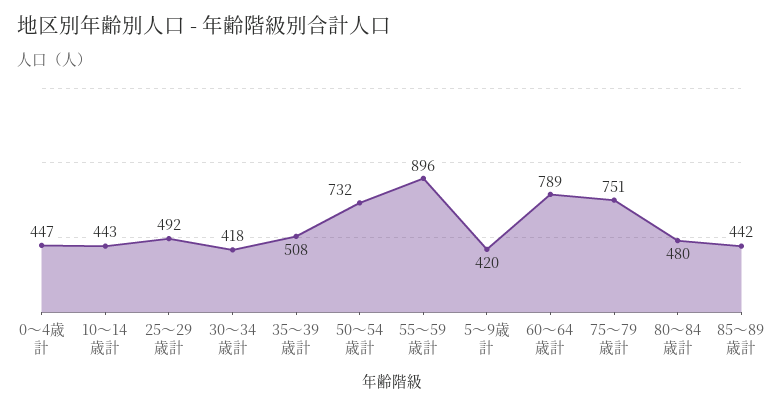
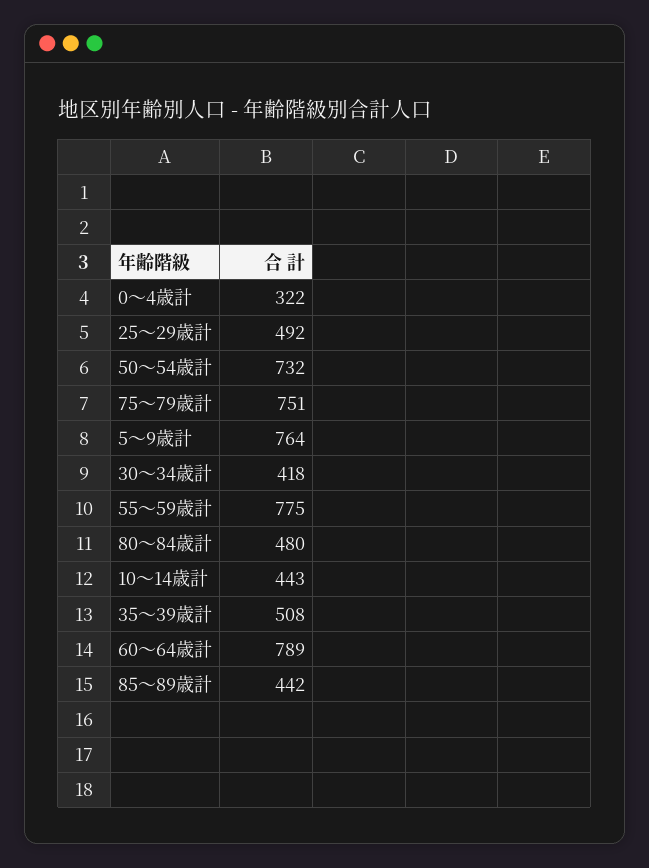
0～4歳計: 447 -> 322
55～59歳計: 896 -> 775
5～9歳計: 420 -> 764

